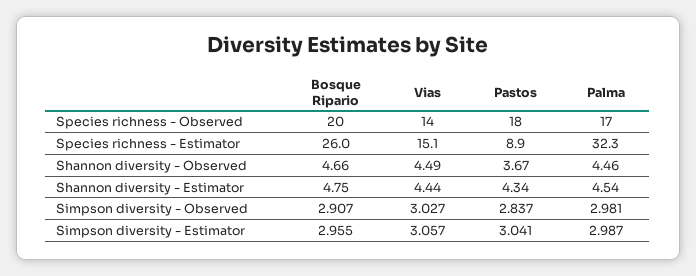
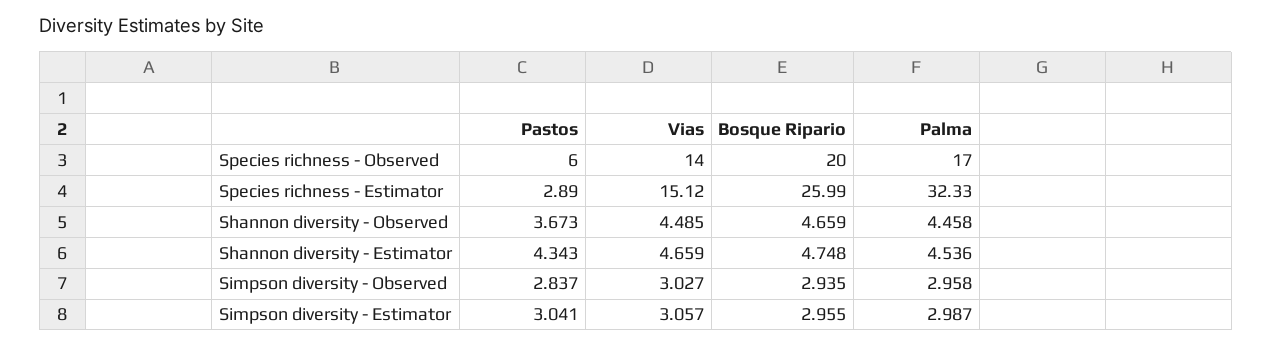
Pastos, Species richness - Observed: 18 -> 6
Pastos, Species richness - Estimator: 8.9 -> 2.89
Vias, Shannon diversity - Estimator: 4.44 -> 4.659
Bosque Ripario, Simpson diversity - Observed: 2.907 -> 2.935
Palma, Simpson diversity - Observed: 2.981 -> 2.958

